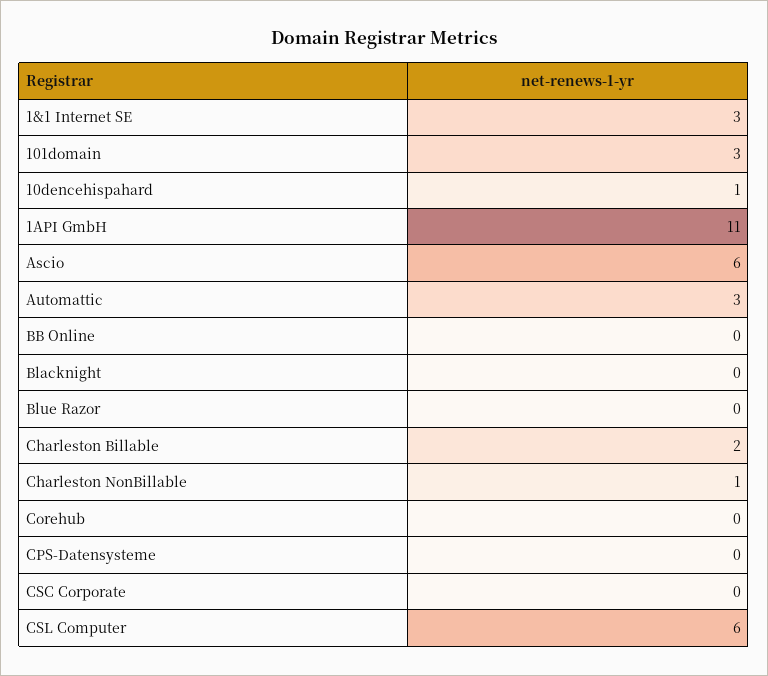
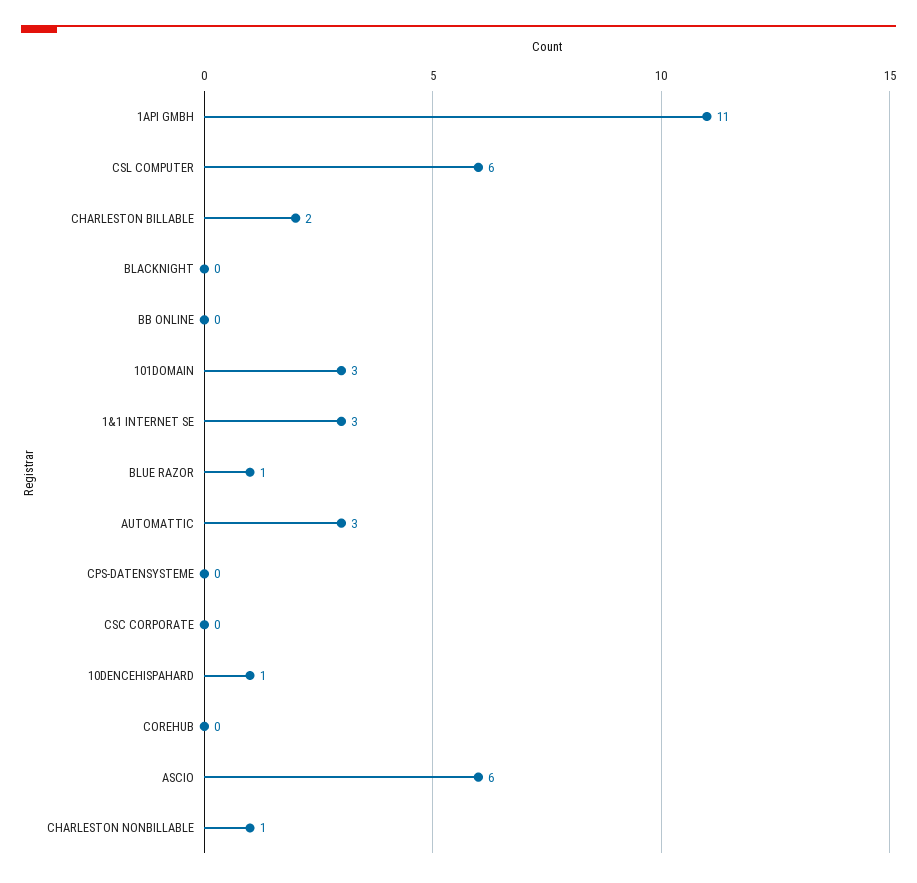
Blue Razor: 0 -> 1

